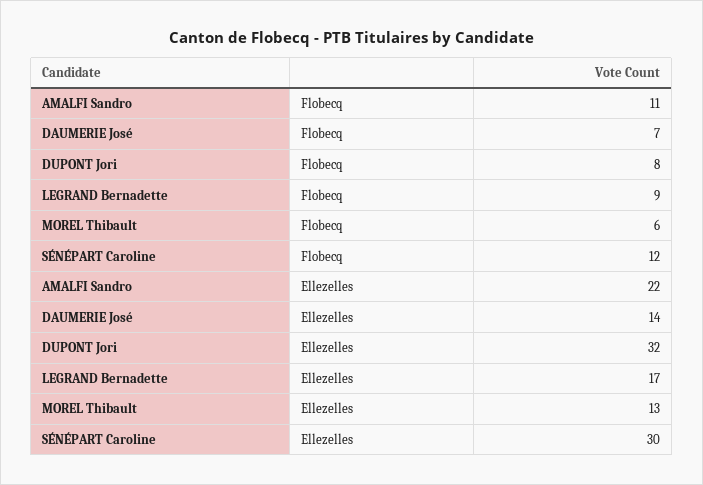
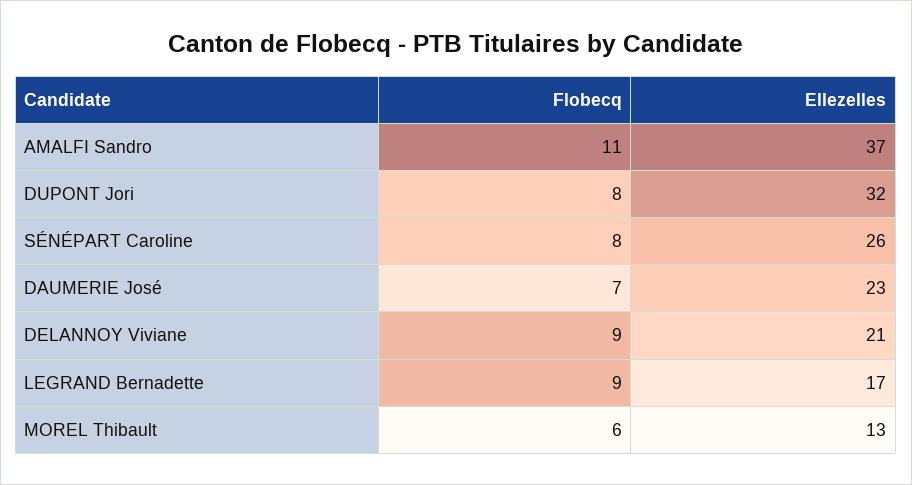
SÉNÉPART Caroline, Flobecq: 12 -> 8
AMALFI Sandro, Ellezelles: 22 -> 37
DAUMERIE José, Ellezelles: 14 -> 23
SÉNÉPART Caroline, Ellezelles: 30 -> 26
DELANNOY Viviane, Flobecq: none -> 9
DELANNOY Viviane, Ellezelles: none -> 21

